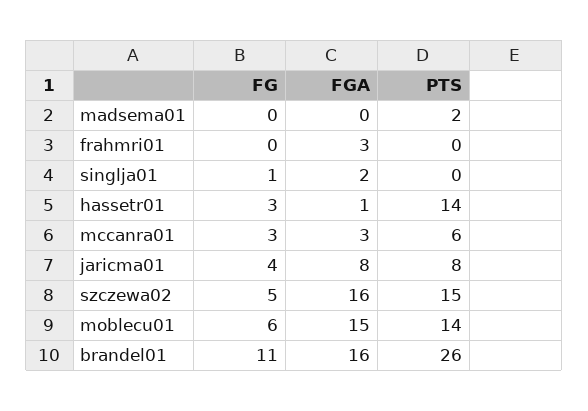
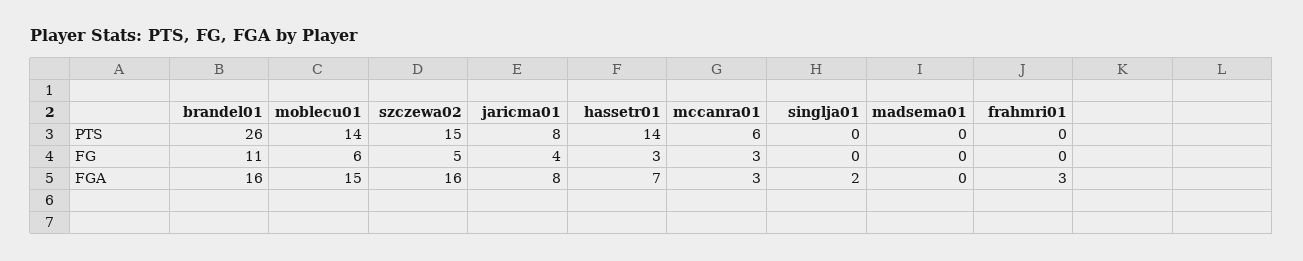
PTS, madsema01: 2 -> 0
FG, singlja01: 1 -> 0
FGA, hassetr01: 1 -> 7

